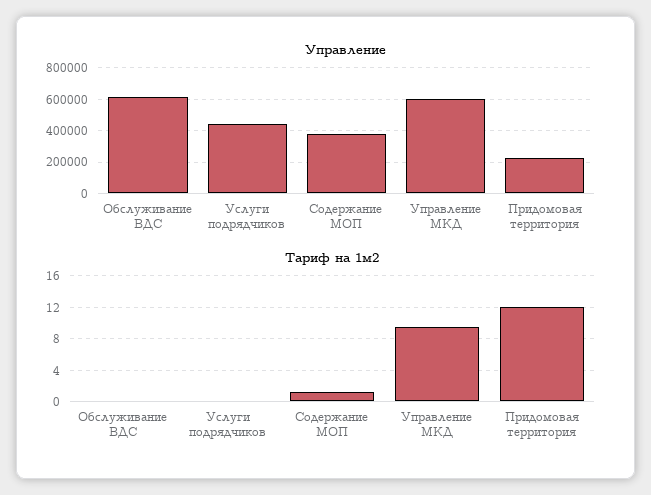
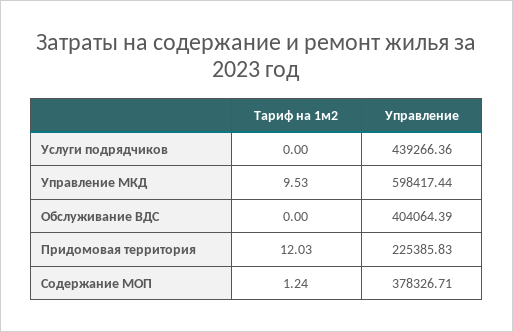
Управление, Обслуживание ВДС: 600000 -> 404064.39

